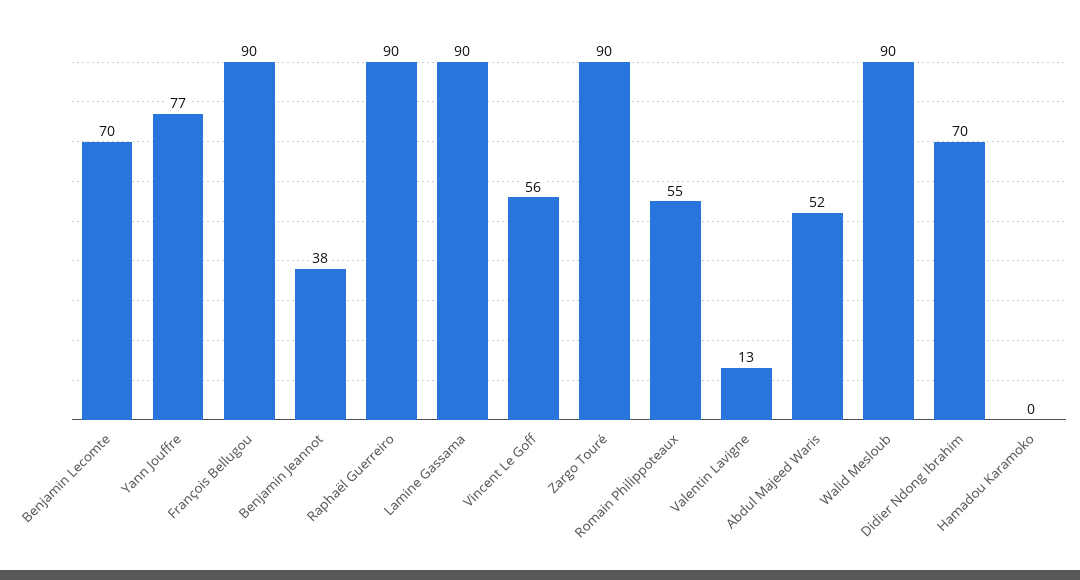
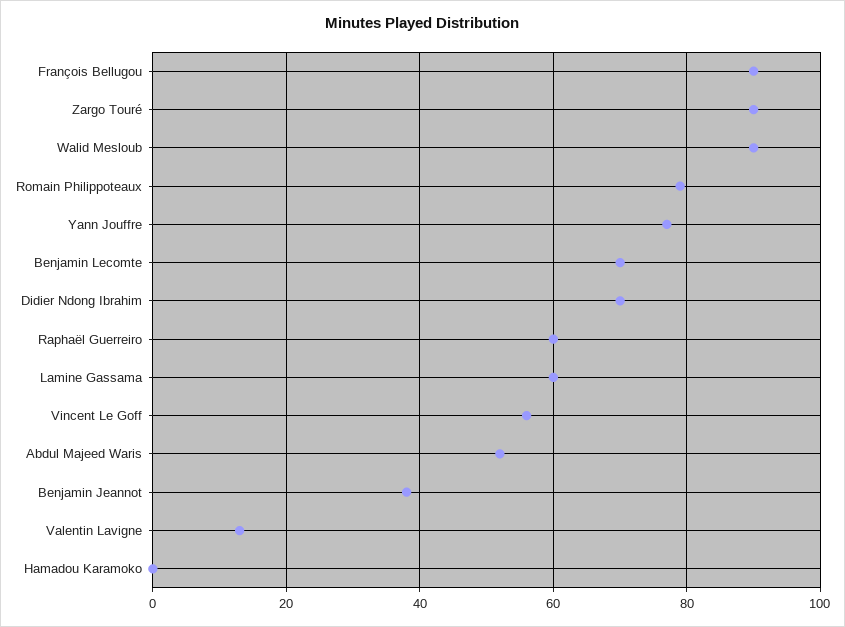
Raphaël Guerreiro: 90 -> 60
Lamine Gassama: 90 -> 60
Romain Philippoteaux: 55 -> 80

